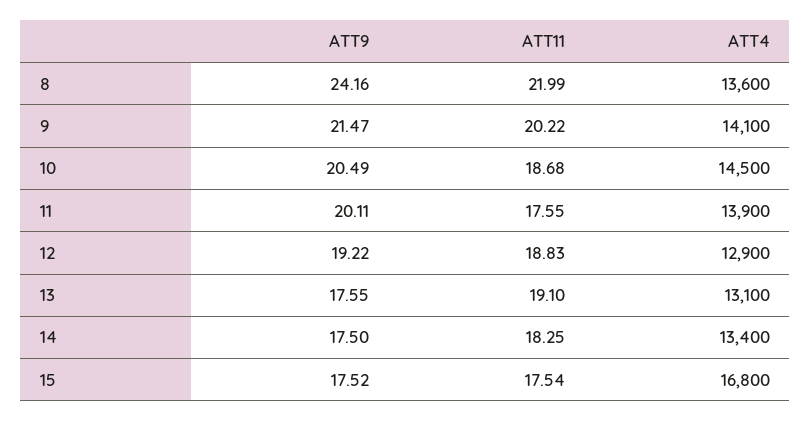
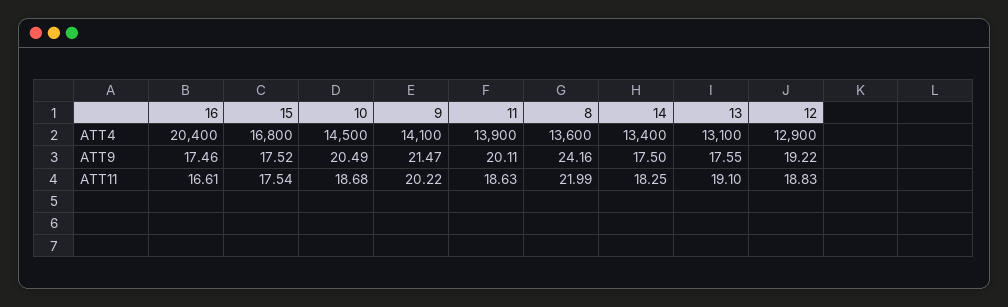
ATT11, 11: 17.55 -> 18.63
ATT4, 16: none -> 20400
ATT9, 16: none -> 17.46
ATT11, 16: none -> 16.61

